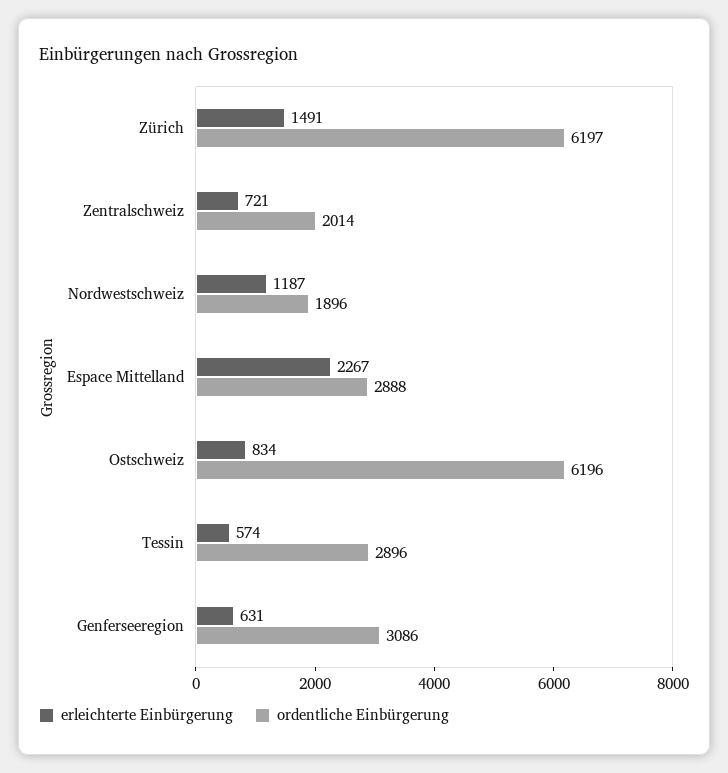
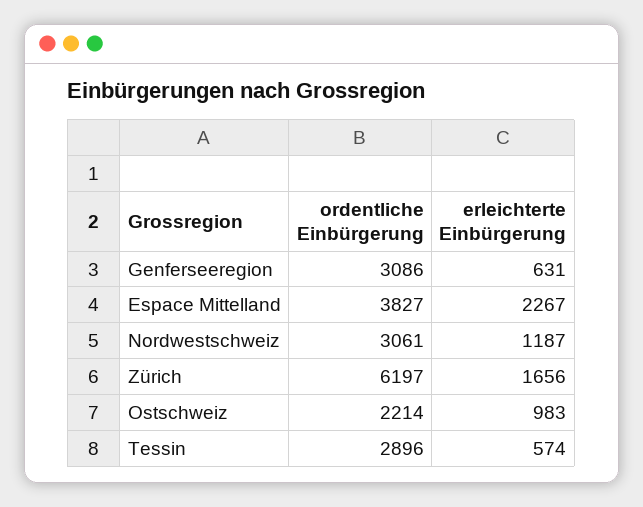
erleichterte Einbürgerung, Zürich: 1491 -> 1656
erleichterte Einbürgerung, Zentralschweiz: 721 -> none
ordentliche Einbürgerung, Zentralschweiz: 2014 -> none
ordentliche Einbürgerung, Nordwestschweiz: 1896 -> 3061
ordentliche Einbürgerung, Espace Mittelland: 2888 -> 3827
erleichterte Einbürgerung, Ostschweiz: 834 -> 983
ordentliche Einbürgerung, Ostschweiz: 6196 -> 2214

